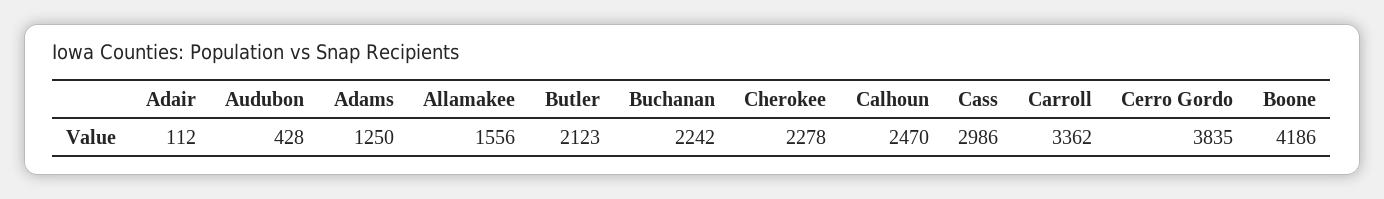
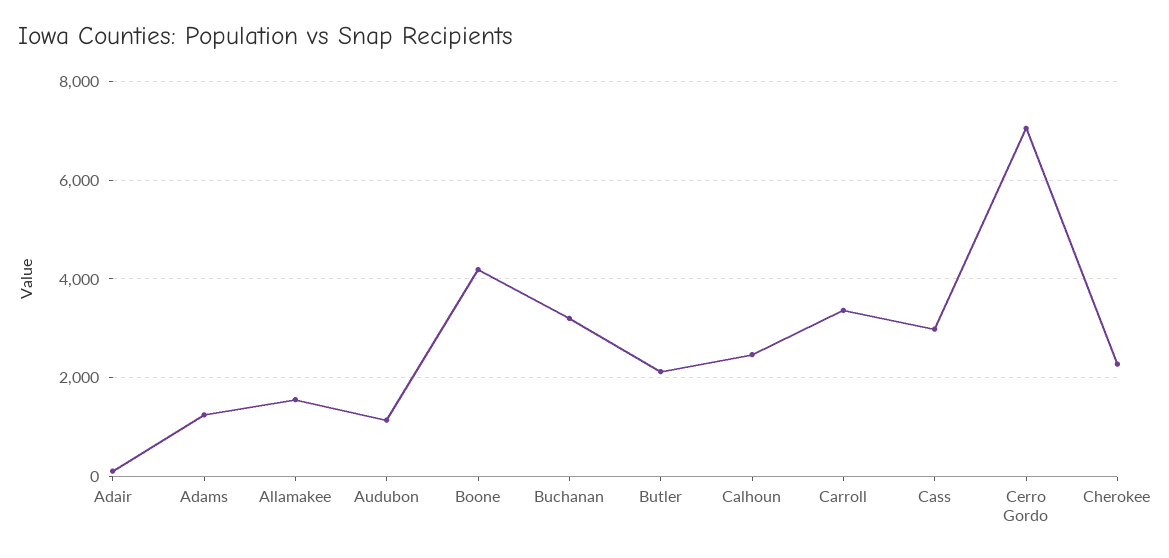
Audubon: 428 -> 1200
Buchanan: 2242 -> 3200
Cerro Gordo: 3835 -> 7000

